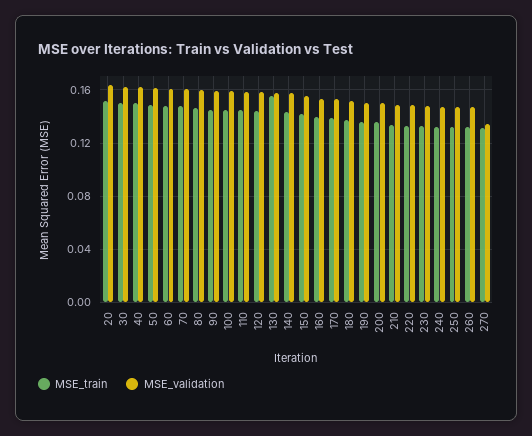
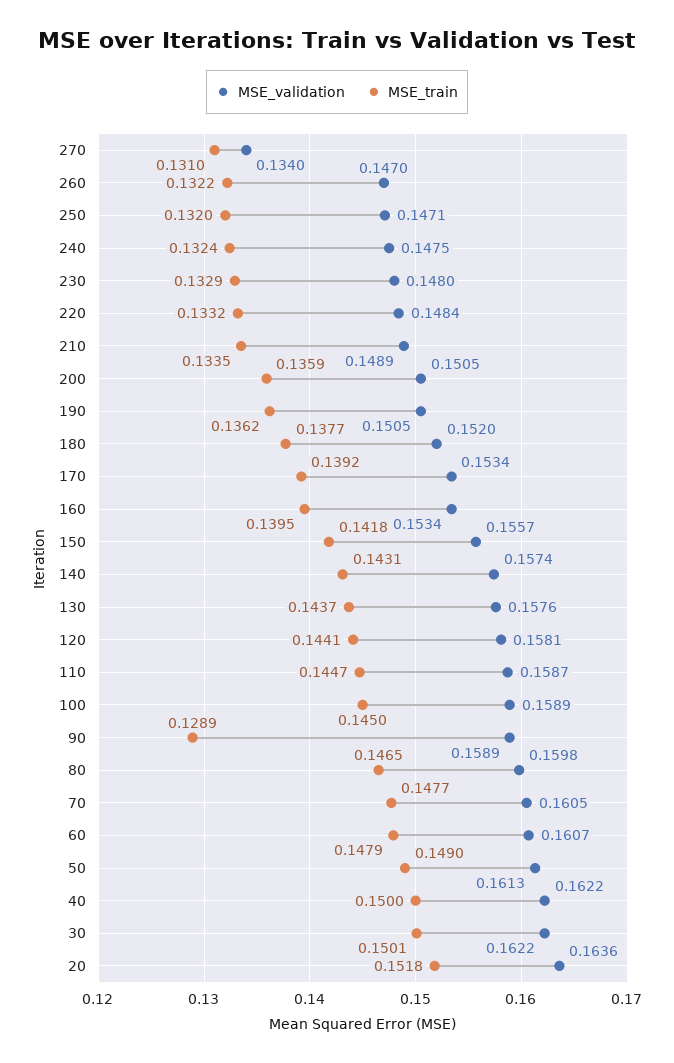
MSE_train, 90: 0.145 -> 0.1289
MSE_train, 130: 0.155 -> 0.1437

